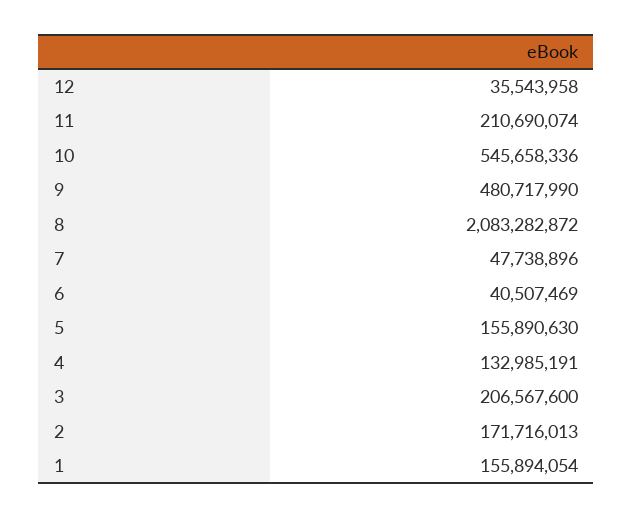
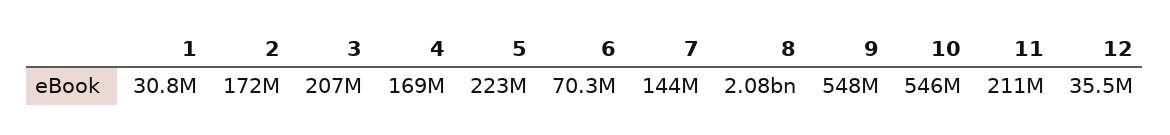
9: 480717990 -> 548000000
7: 47738896 -> 144000000
6: 40507469 -> 70300000
5: 155890630 -> 223000000
4: 132985191 -> 169000000
1: 155894054 -> 30800000

